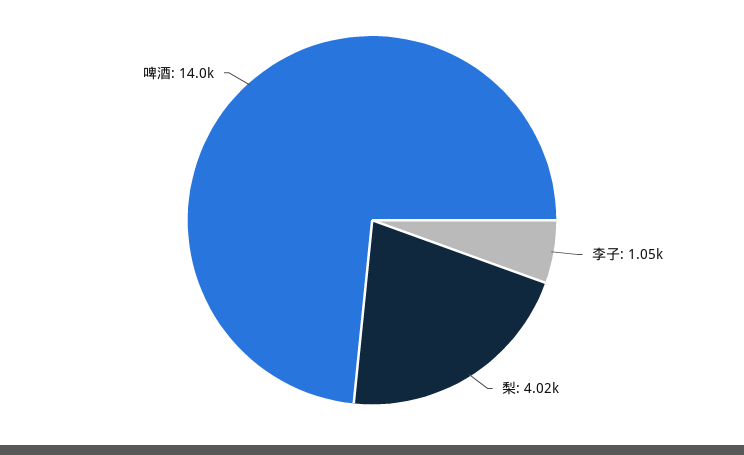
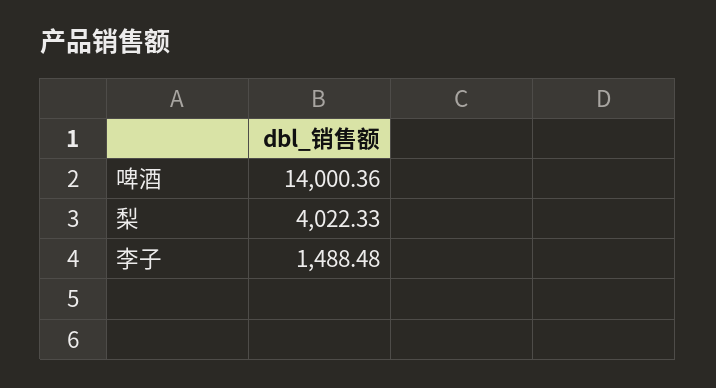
李子: 1050 -> 1488.48

